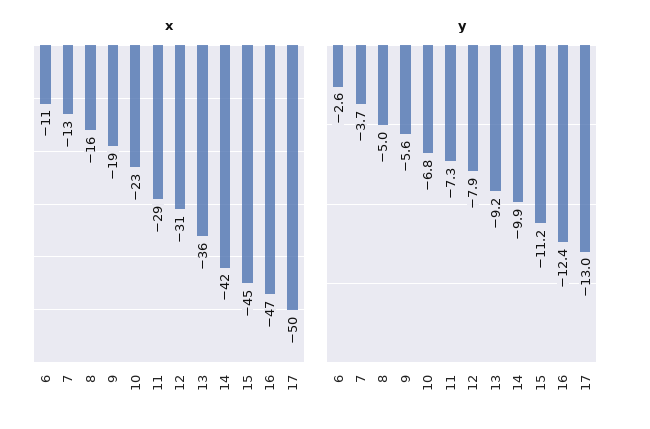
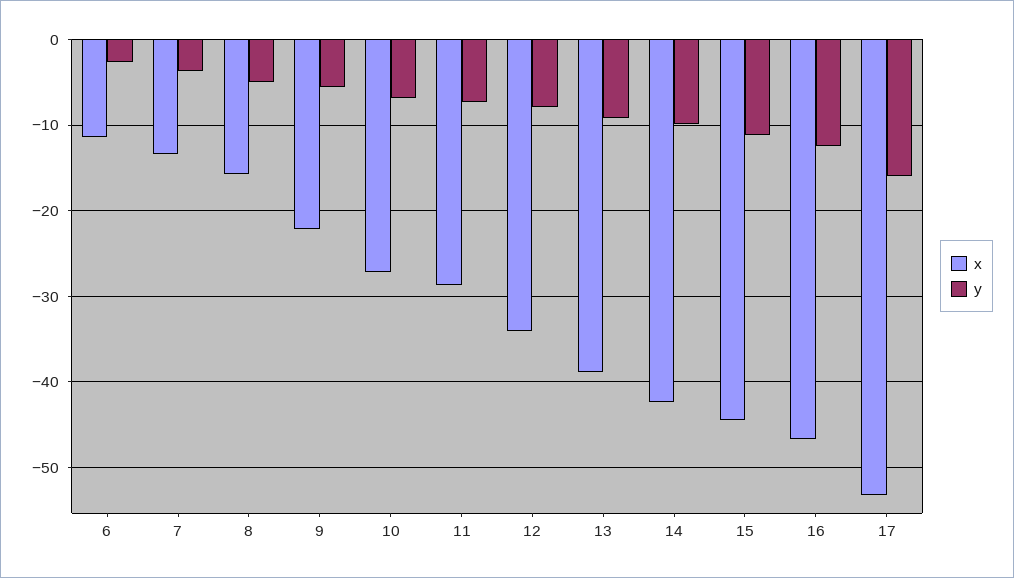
x, 9: -19 -> -22
x, 10: -23 -> -27
x, 12: -31 -> -34
x, 13: -36 -> -39
x, 17: -50 -> -53
y, 17: -13 -> -16

